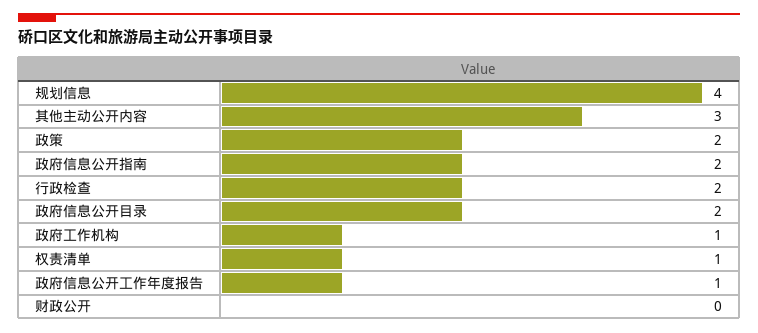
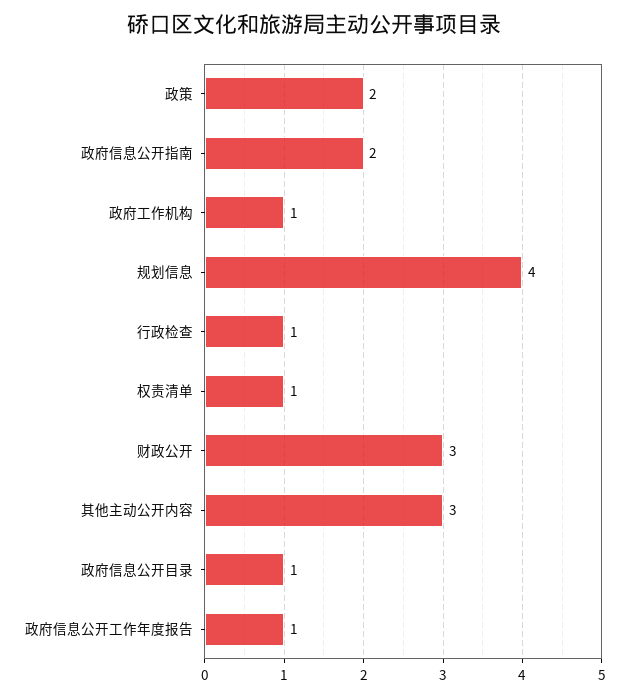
行政检查: 2 -> 1
政府信息公开目录: 2 -> 1
财政公开: 0 -> 3

